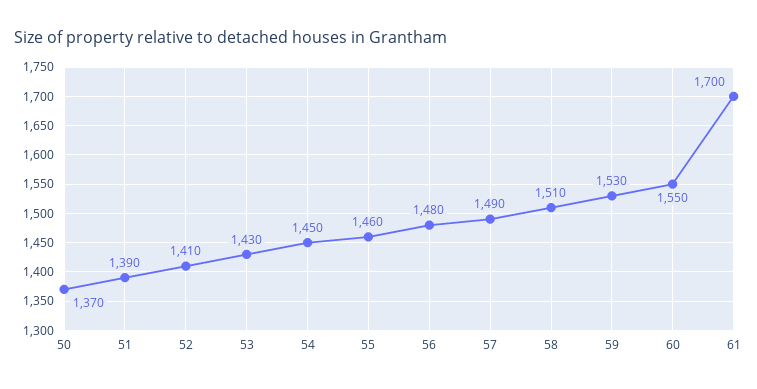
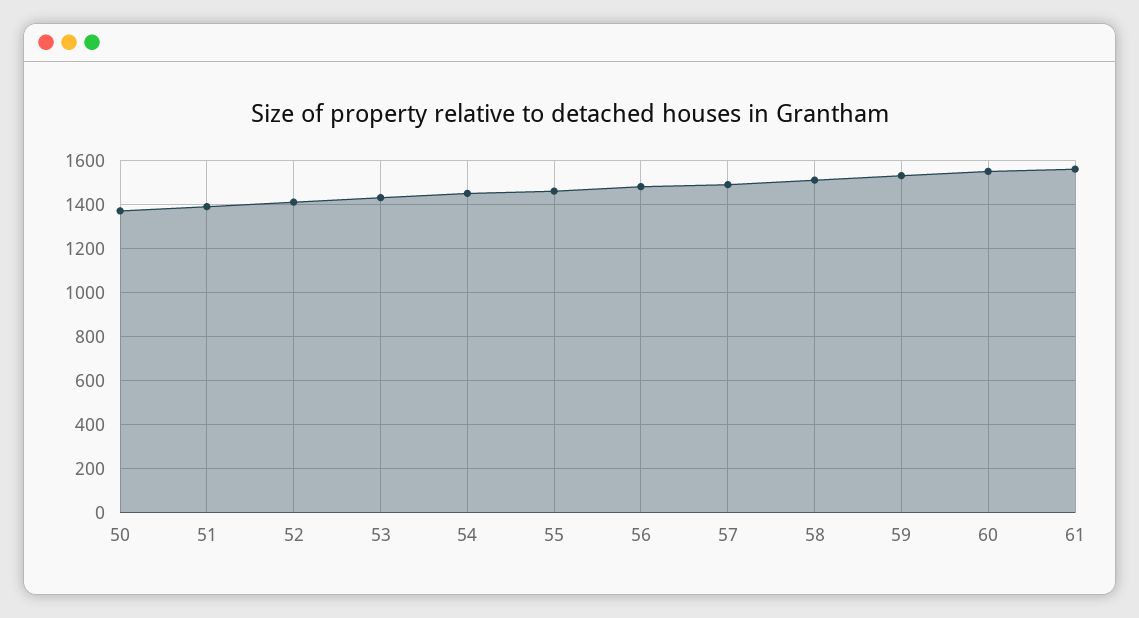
61: 1700 -> 1550

